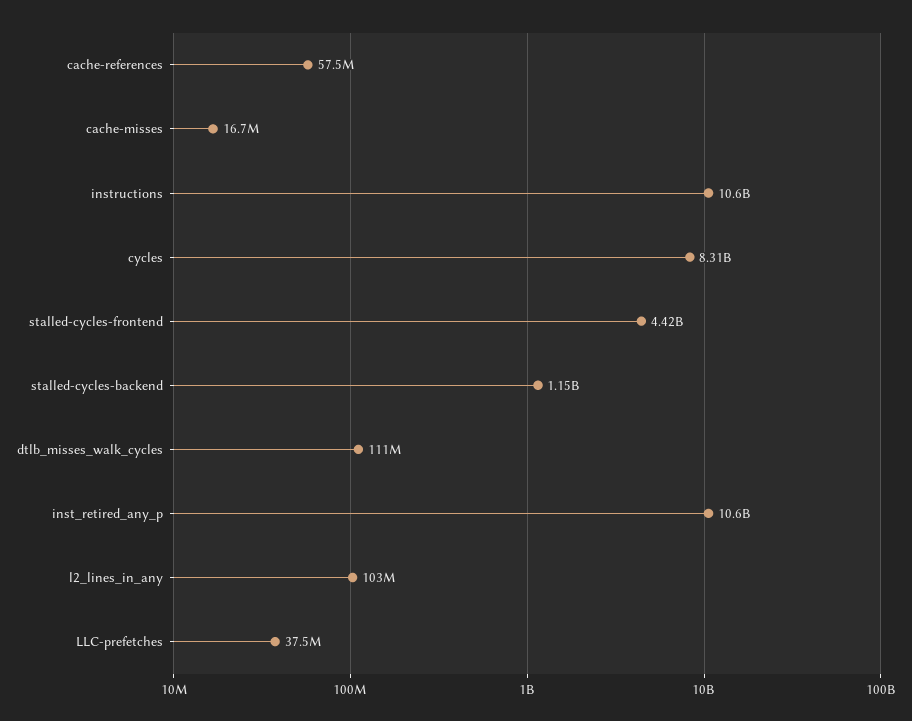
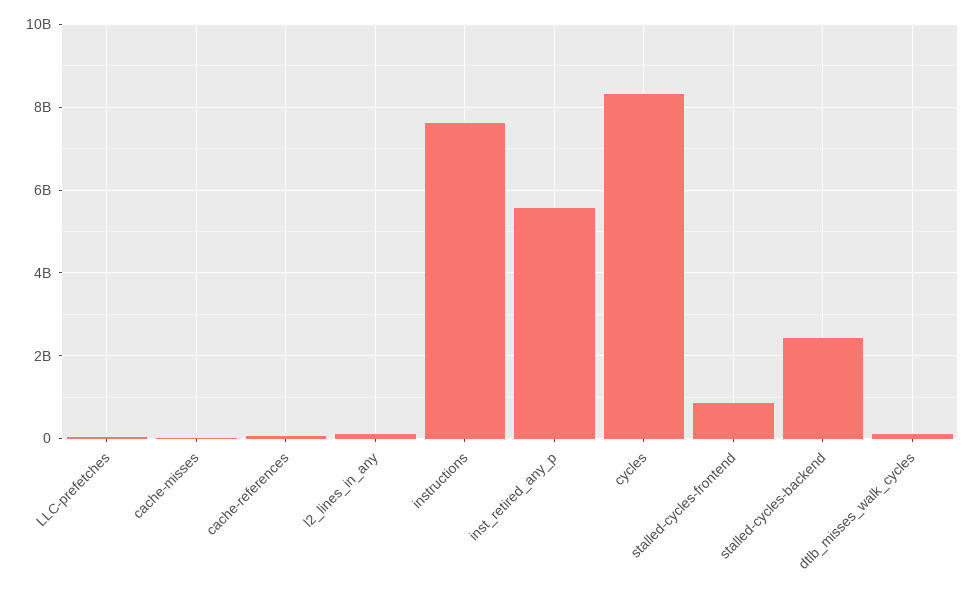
instructions: 10600000000 -> 7600000000
stalled-cycles-frontend: 4420000000 -> 800000000
stalled-cycles-backend: 1150000000 -> 2400000000
inst_retired_any_p: 10600000000 -> 5600000000

